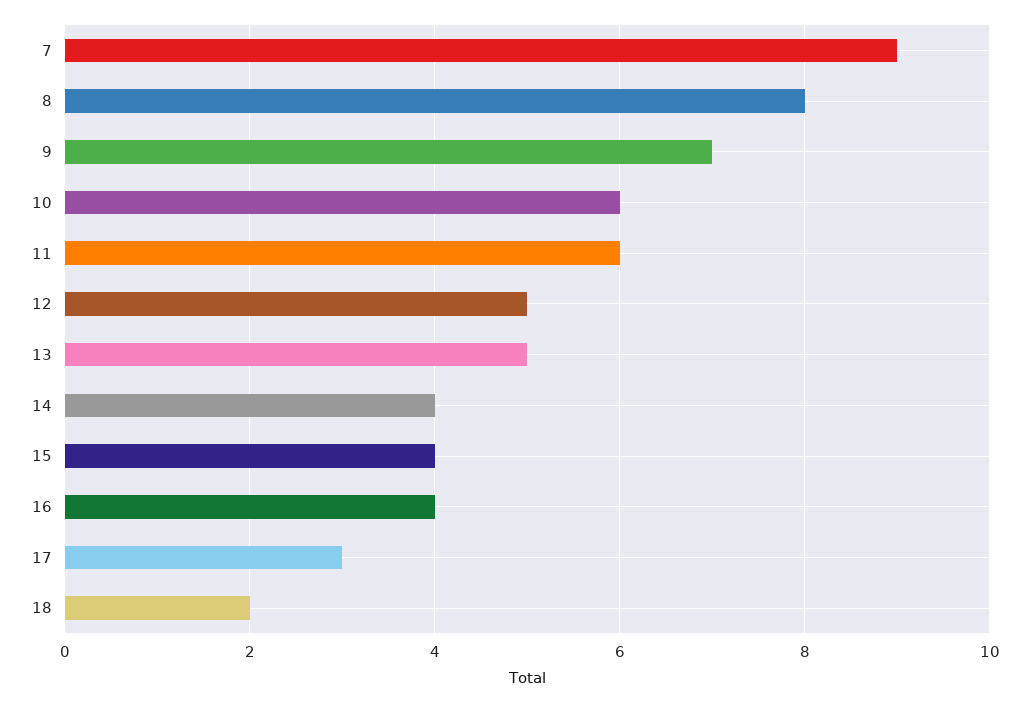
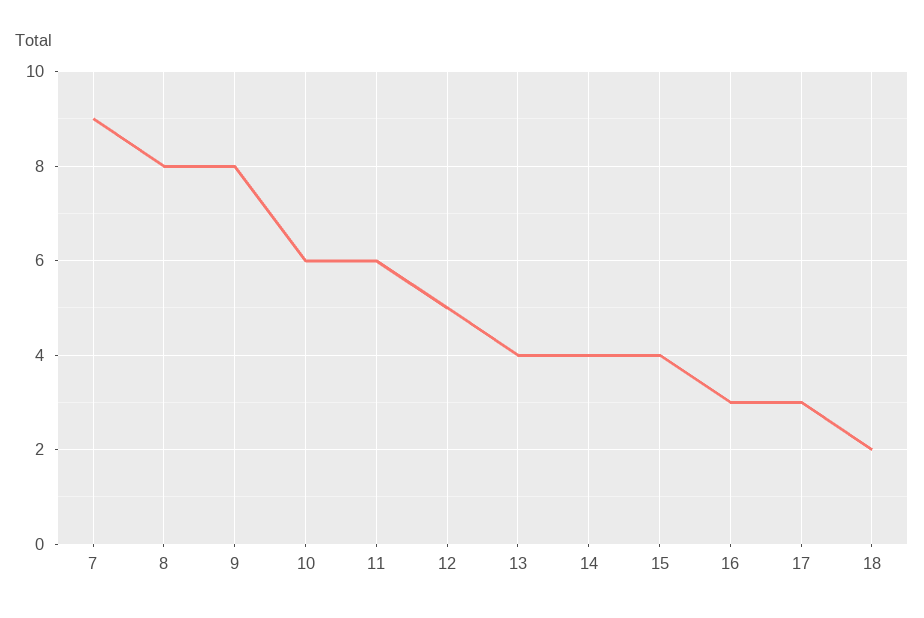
9: 7 -> 8
13: 5 -> 4
16: 4 -> 3

